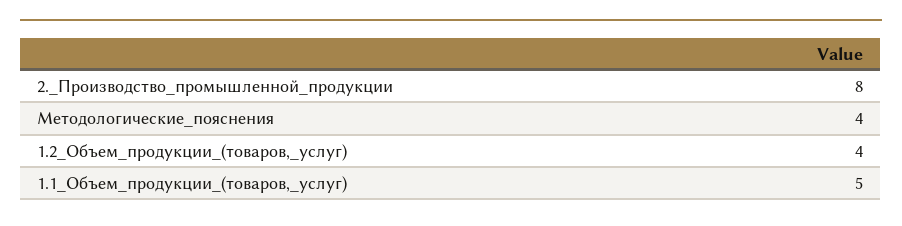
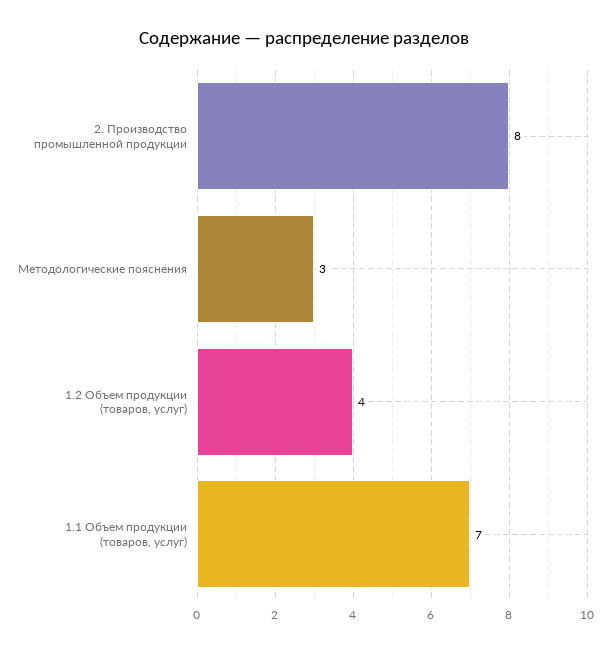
Методологические_пояснения: 4 -> 3
1.1_Объем_продукции_(товаров,_услуг): 5 -> 7

